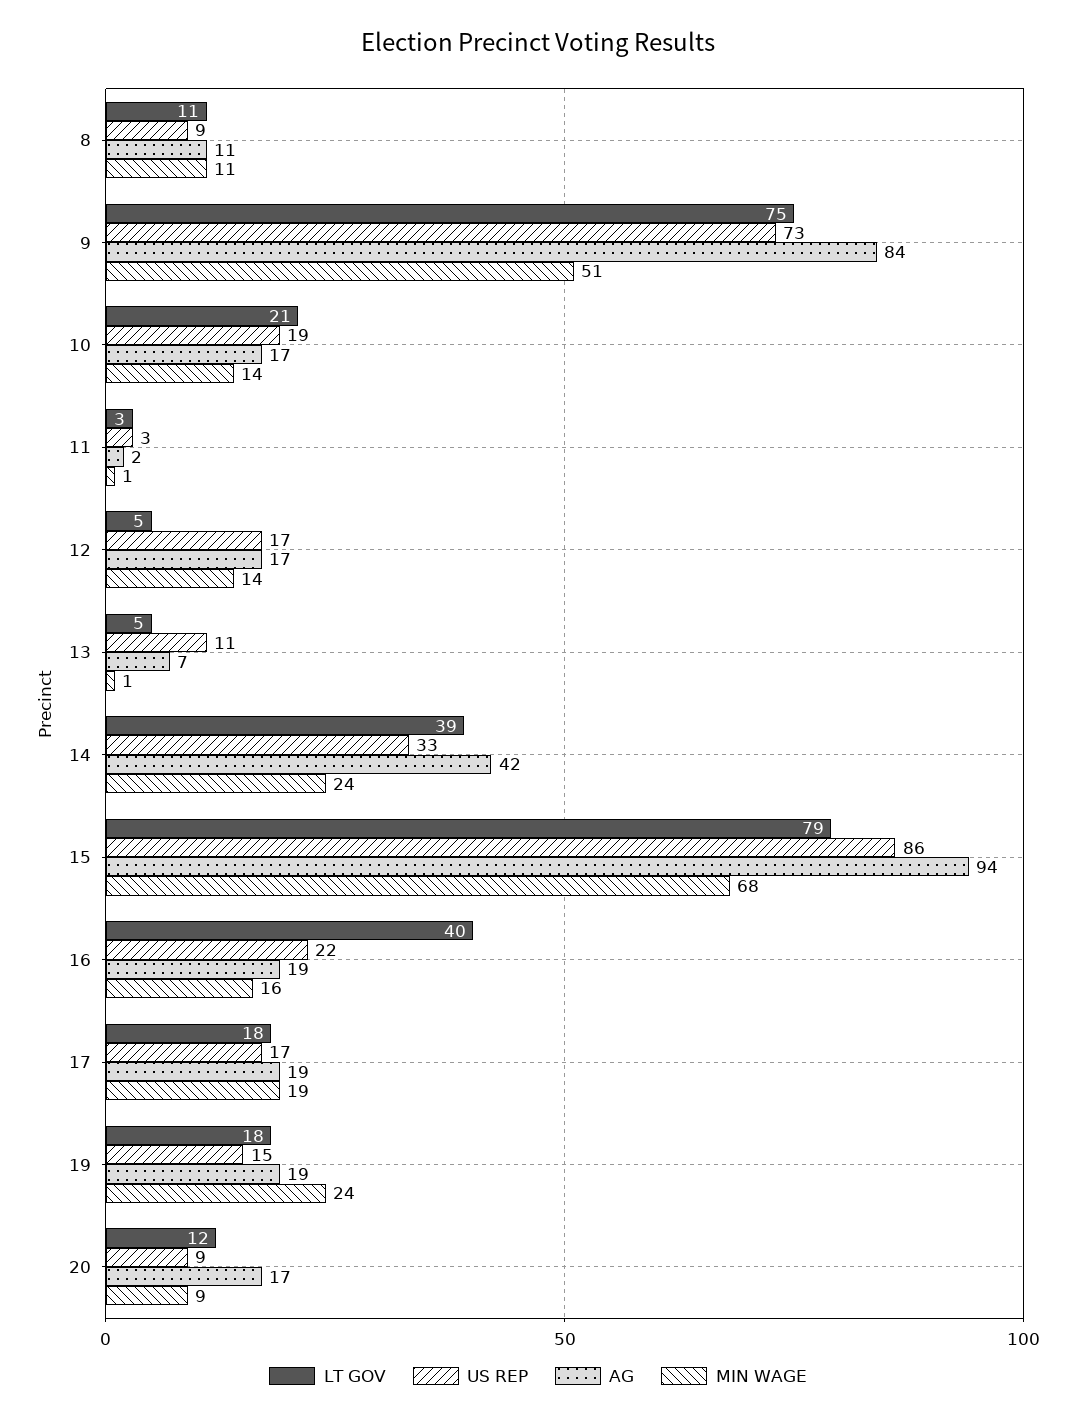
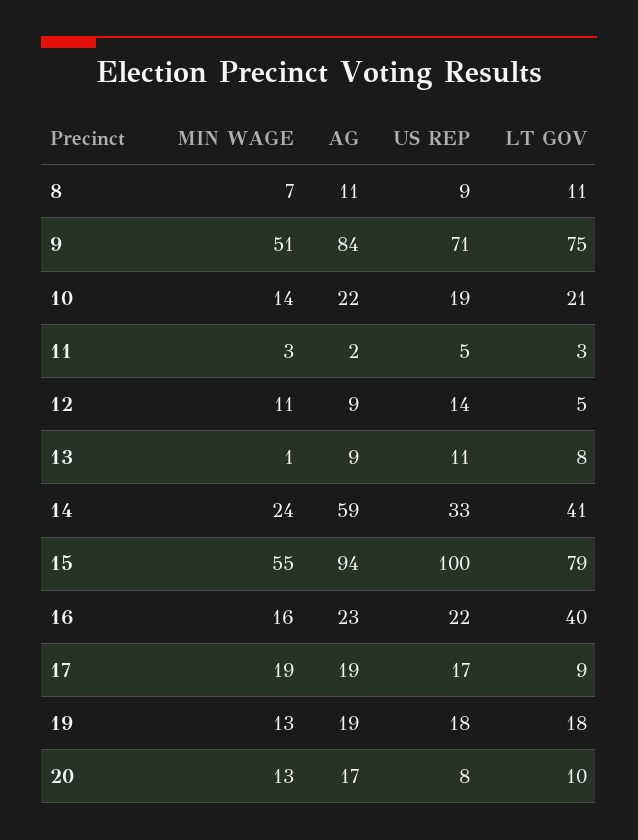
MIN WAGE, 8: 11 -> 7
US REP, 9: 73 -> 71
AG, 10: 17 -> 22
US REP, 11: 3 -> 5
MIN WAGE, 11: 1 -> 3
US REP, 12: 17 -> 14
AG, 12: 17 -> 9
MIN WAGE, 12: 14 -> 11
LT GOV, 13: 5 -> 8
AG, 13: 7 -> 9
LT GOV, 14: 39 -> 41
AG, 14: 42 -> 59
US REP, 15: 86 -> 100
MIN WAGE, 15: 68 -> 55
AG, 16: 19 -> 23
LT GOV, 17: 18 -> 9
US REP, 19: 15 -> 18
MIN WAGE, 19: 24 -> 13
LT GOV, 20: 12 -> 10
US REP, 20: 9 -> 8
MIN WAGE, 20: 9 -> 13

